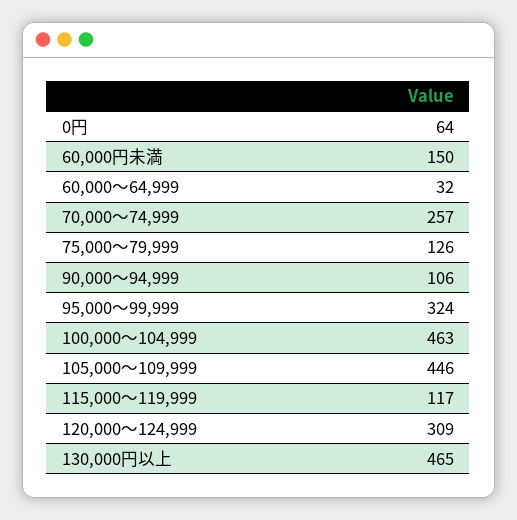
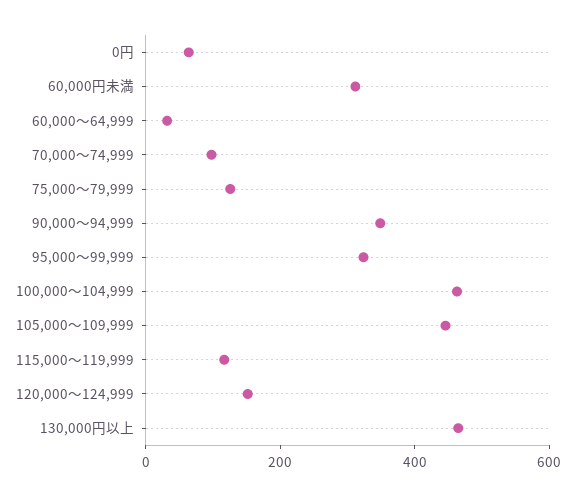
60,000円未満: 150 -> 300
70,000～74,999: 257 -> 100
90,000～94,999: 106 -> 350
120,000～124,999: 309 -> 150

